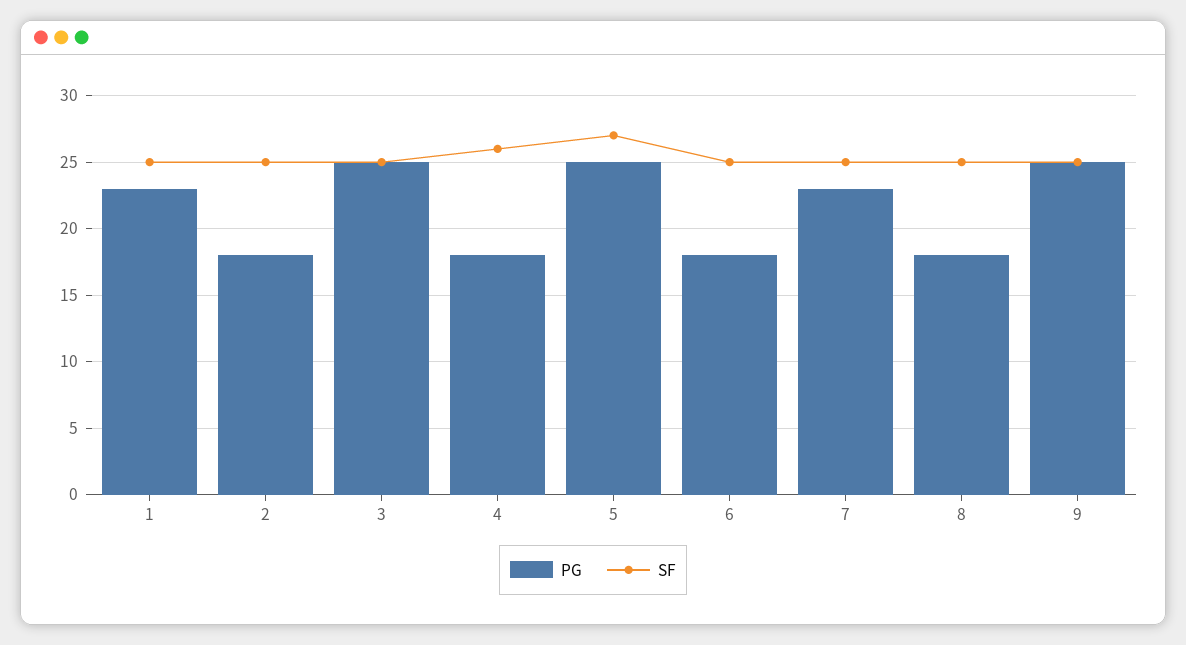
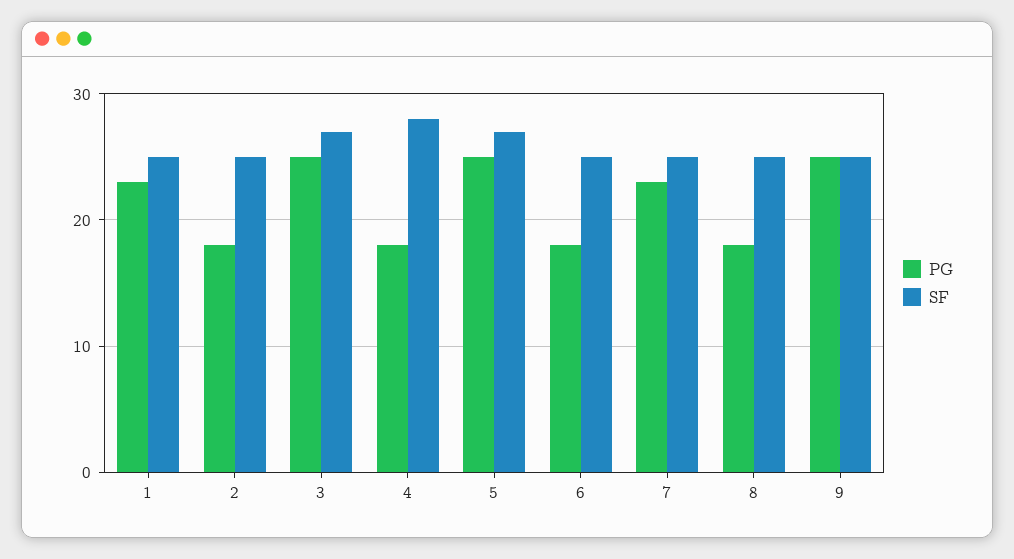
SF, 3: 25 -> 27
SF, 4: 26 -> 28

